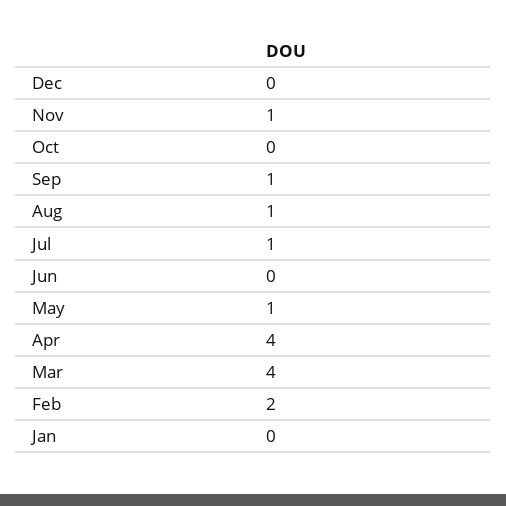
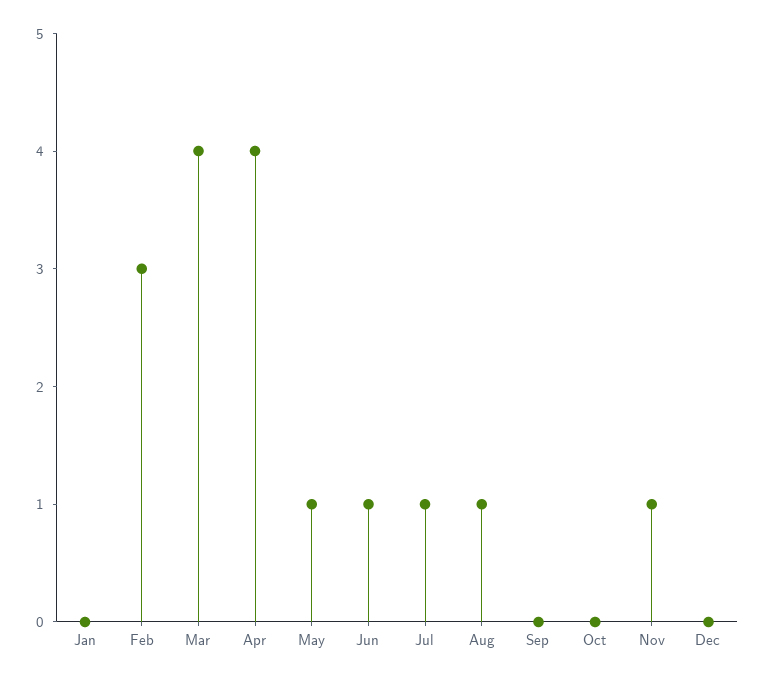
Sep: 1 -> 0
Jun: 0 -> 1
Feb: 2 -> 3

